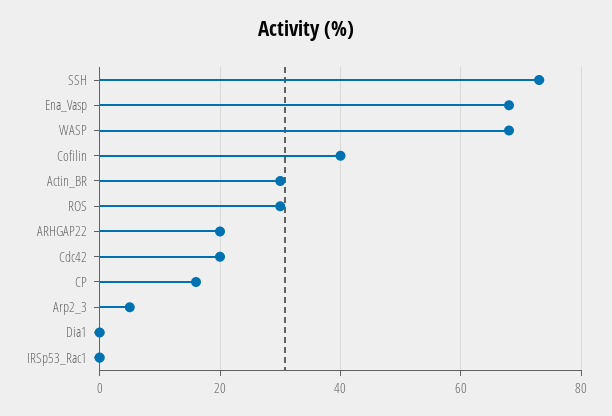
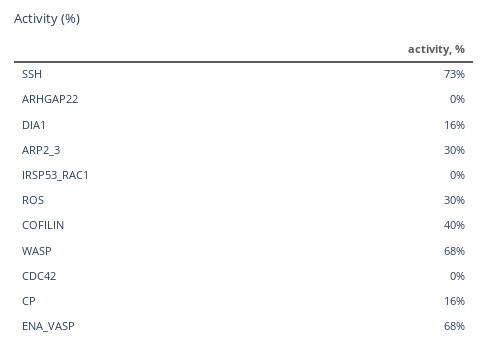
Actin_BR: 30 -> none
ARHGAP22: 20 -> 0
Cdc42: 20 -> 0
Arp2_3: 5 -> 30
Dia1: 0 -> 16

